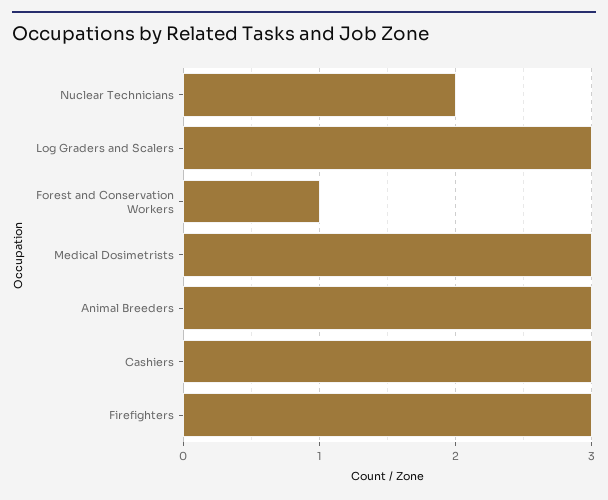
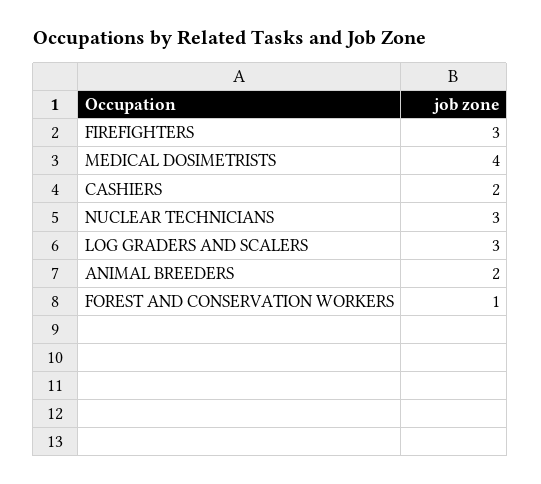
Nuclear Technicians: 2 -> 3
Medical Dosimetrists: 3 -> 4
Animal Breeders: 3 -> 2
Cashiers: 3 -> 2

